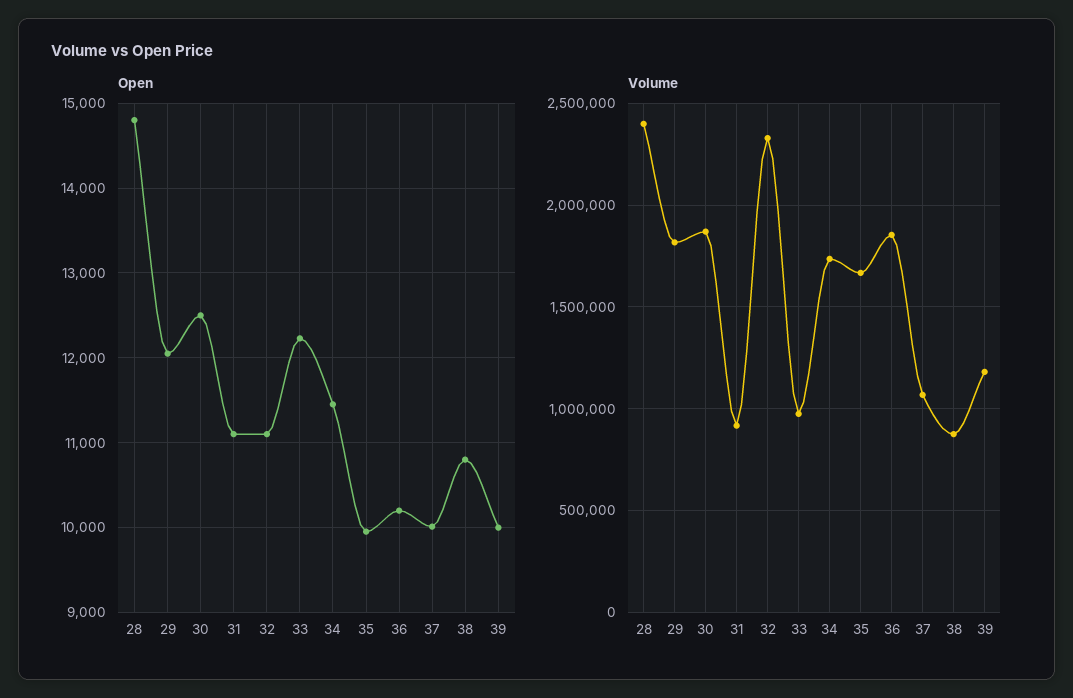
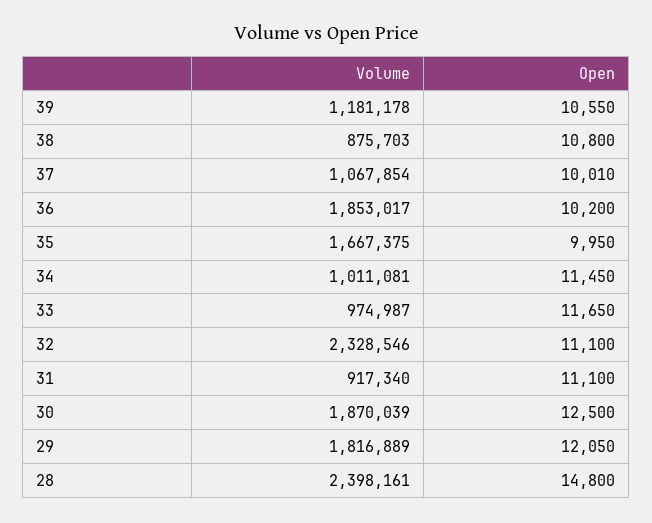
Open, 33: 12200 -> 11650
Open, 39: 10000 -> 10550
Volume, 34: 1750000 -> 1011081

